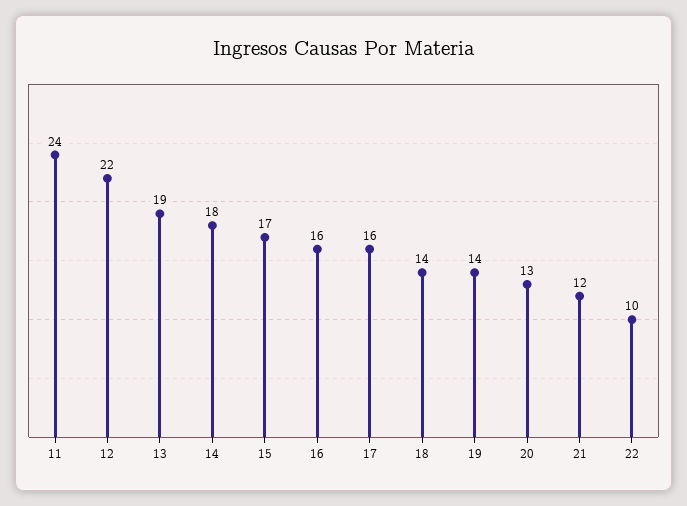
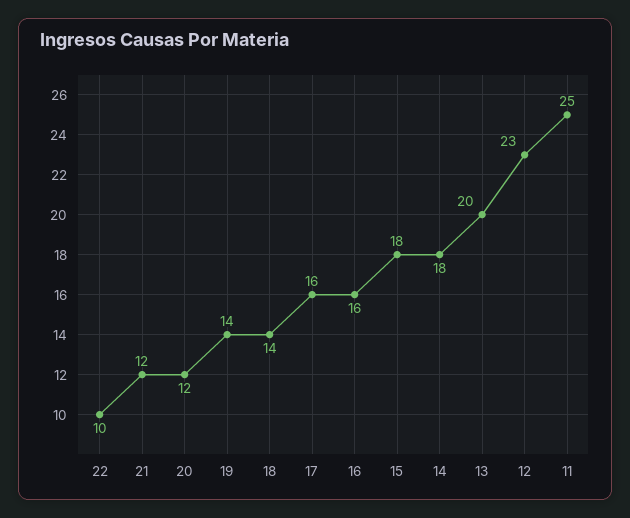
11: 24 -> 25
12: 22 -> 23
13: 19 -> 20
15: 17 -> 18
20: 13 -> 12

